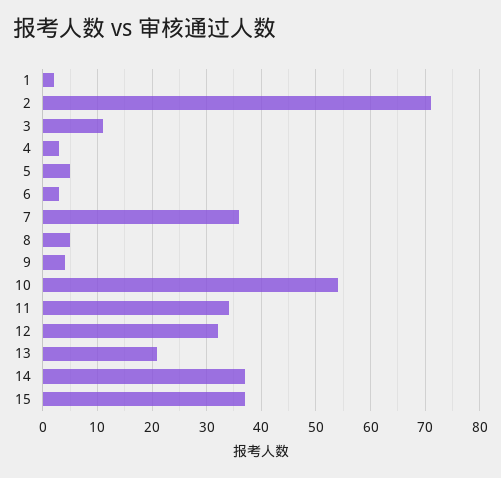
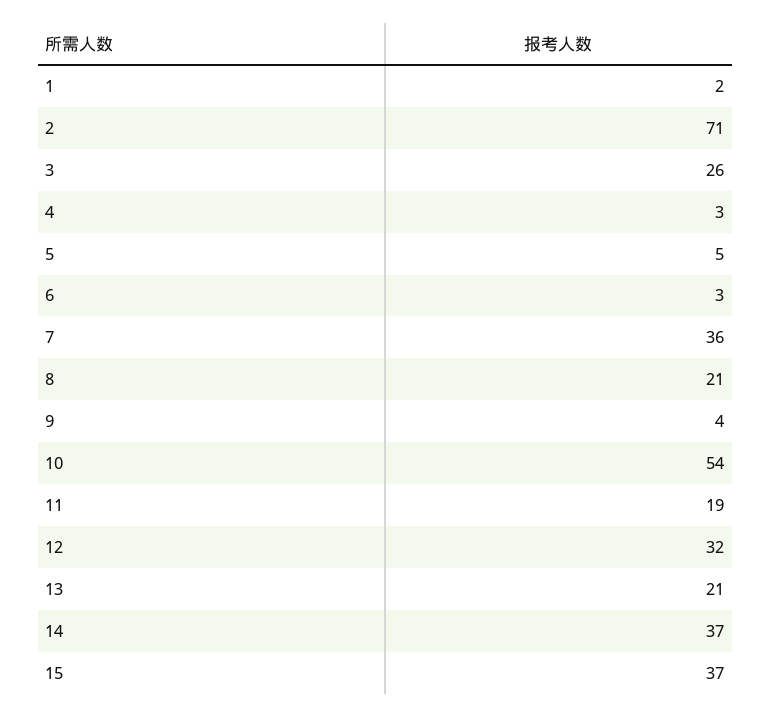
3: 10 -> 26
8: 5 -> 21
11: 35 -> 19

